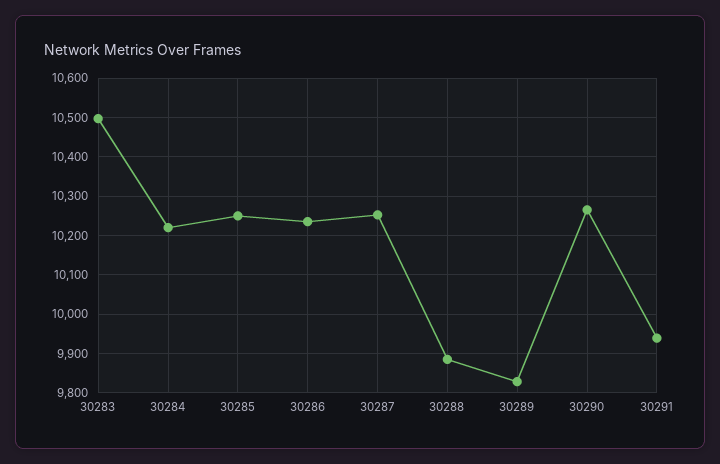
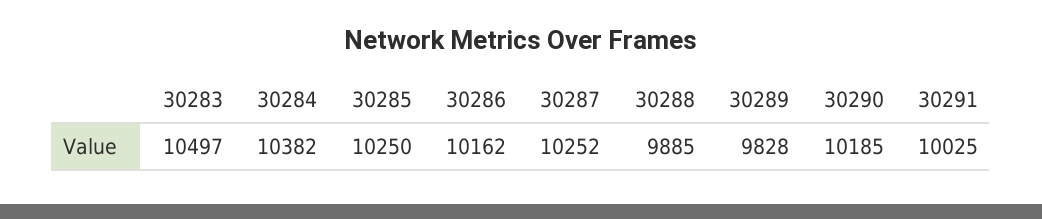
30284: 10220 -> 10382
30286: 10240 -> 10162
30290: 10260 -> 10185
30291: 9940 -> 10025

